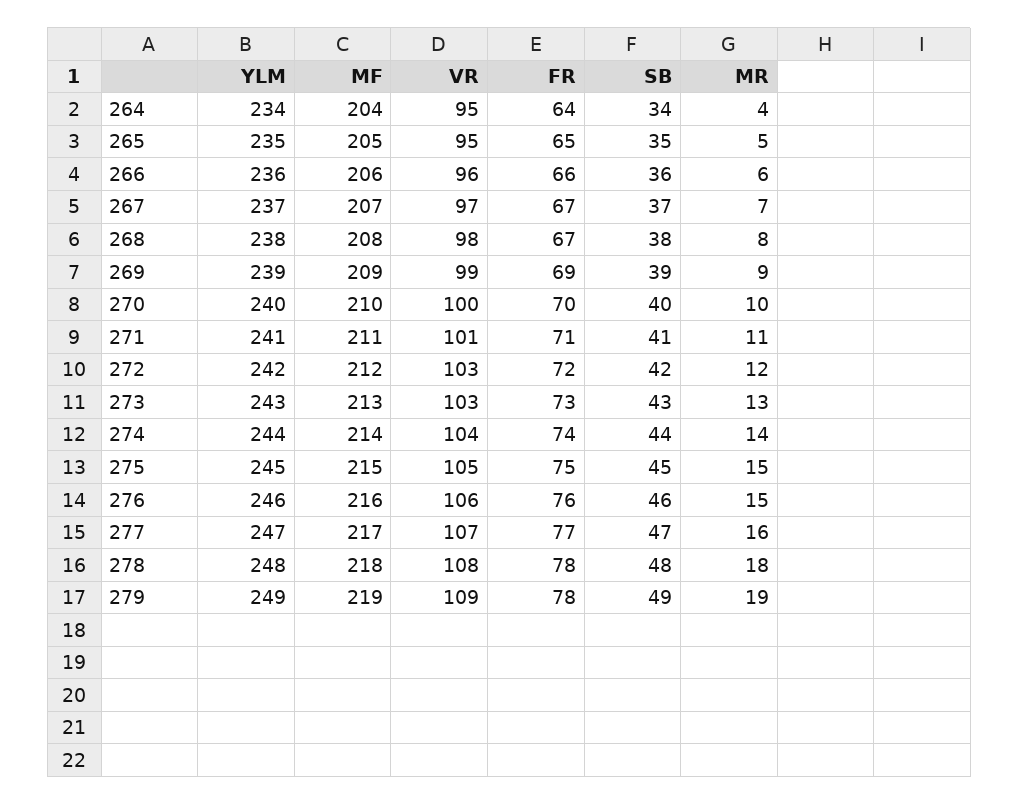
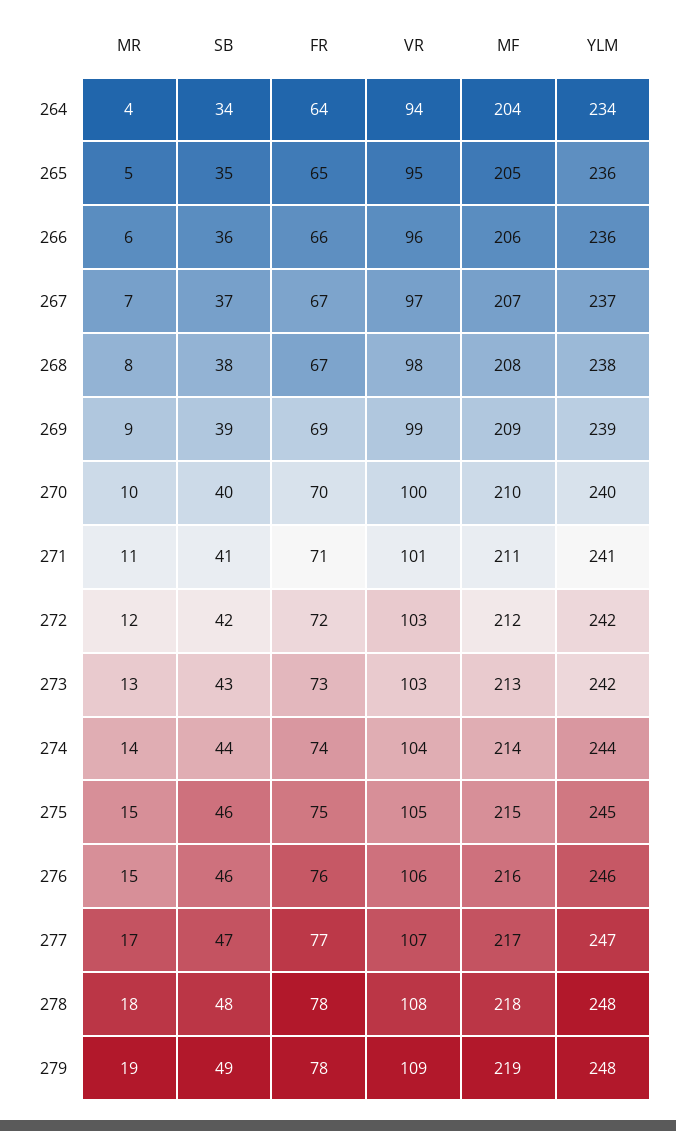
VR, 264: 95 -> 94
YLM, 265: 235 -> 236
YLM, 273: 243 -> 242
SB, 275: 45 -> 46
MR, 277: 16 -> 17
YLM, 279: 249 -> 248

